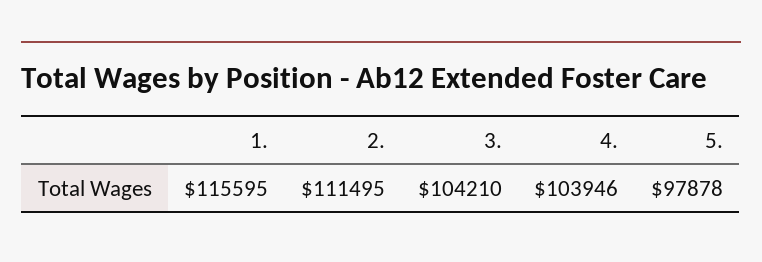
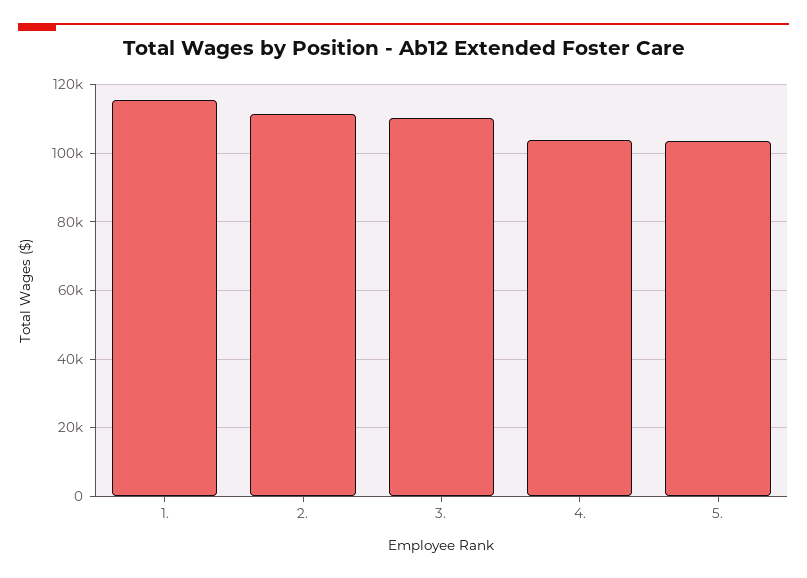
3.: 104210 -> 110000
5.: 97878 -> 104000

